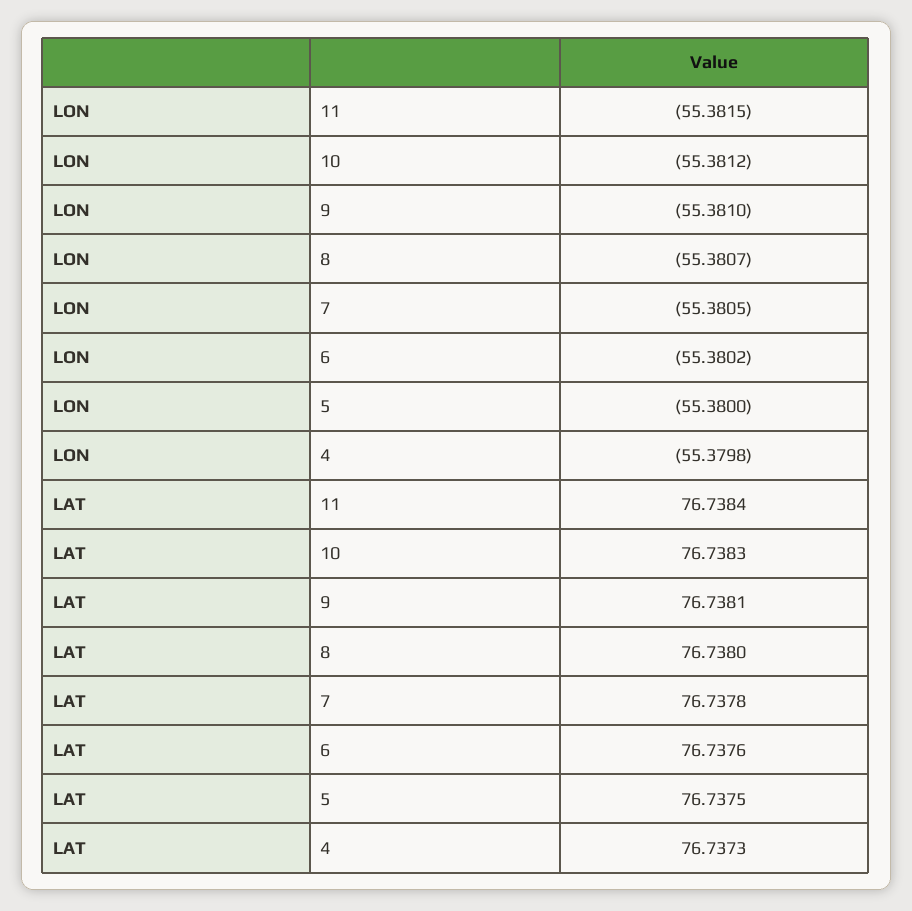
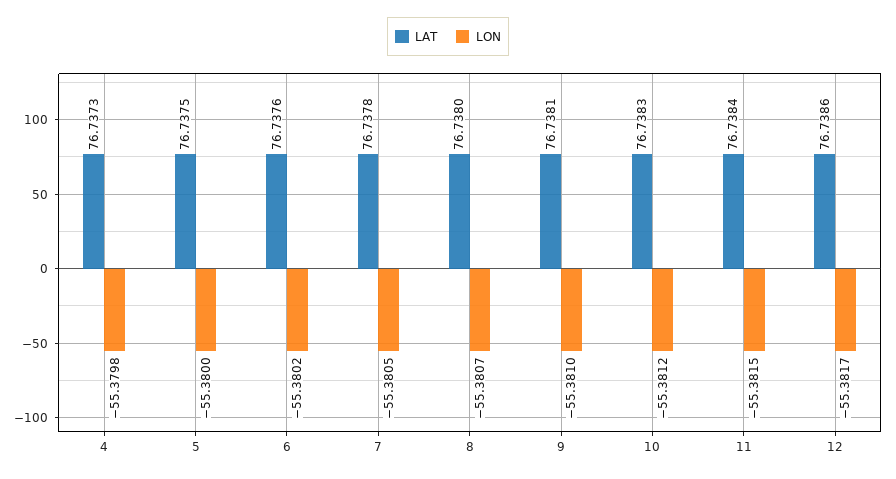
LAT, 12: none -> 76.7386
LON, 12: none -> -55.3817

